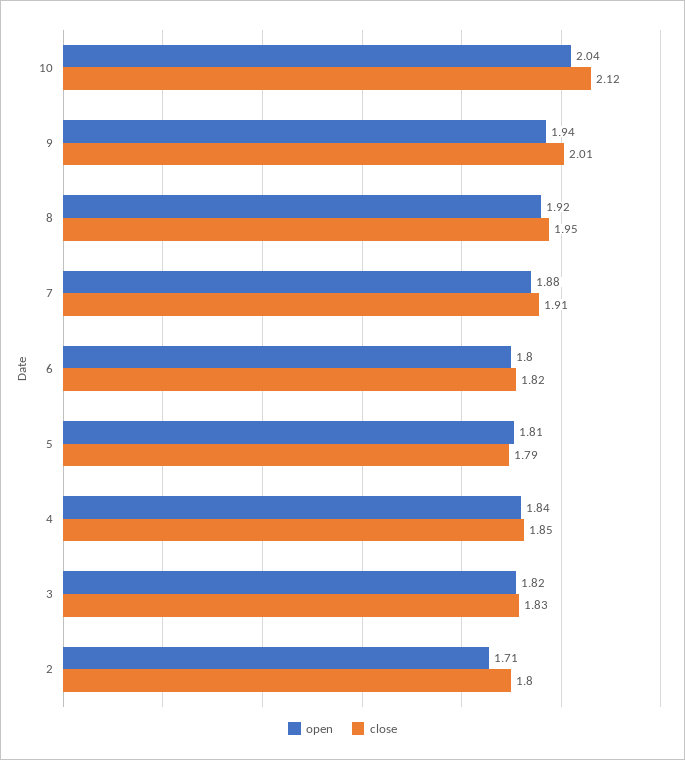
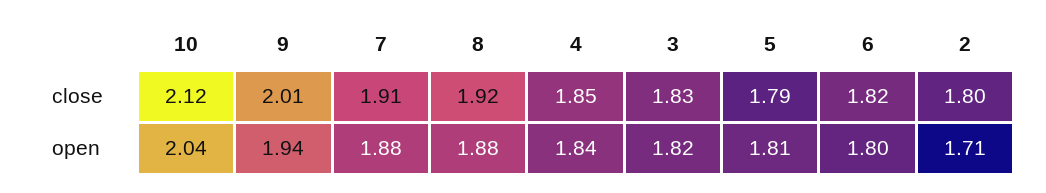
open, 8: 1.92 -> 1.88
close, 8: 1.95 -> 1.92

